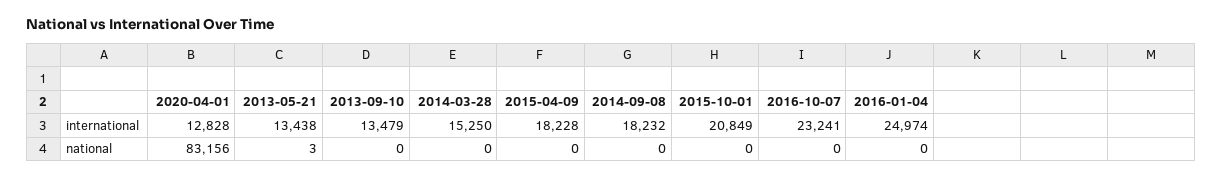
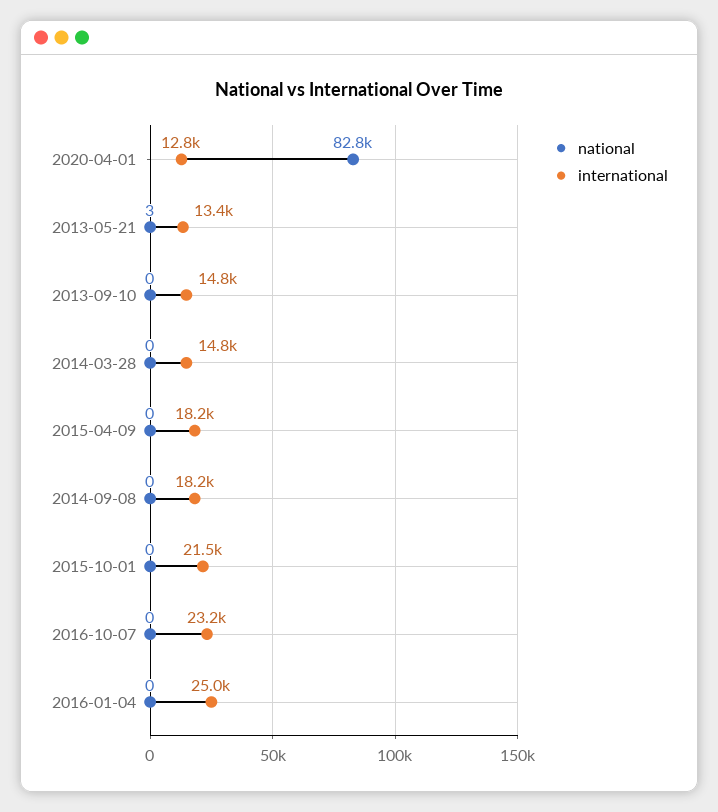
international, 2013-09-10: 13479 -> 14800
international, 2014-03-28: 15250 -> 14800
international, 2015-10-01: 20849 -> 21500
national, 2020-04-01: 83156 -> 82800

